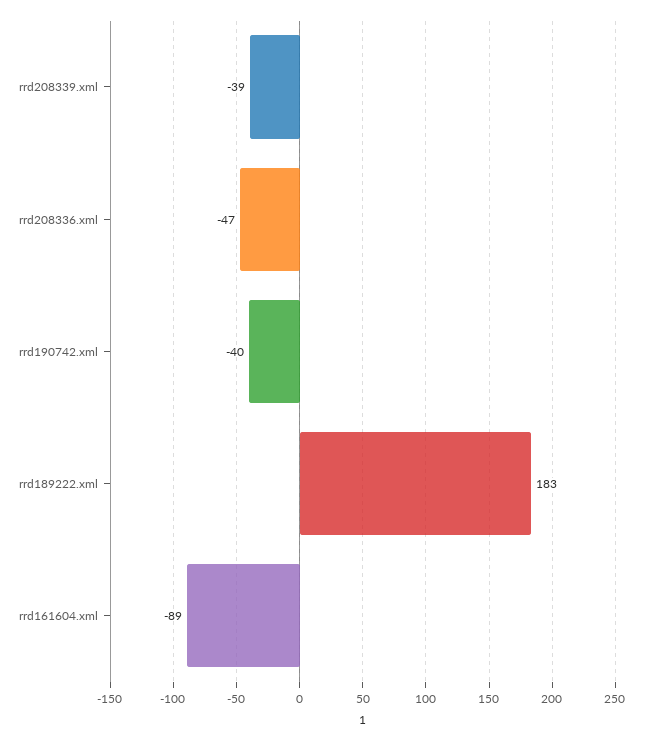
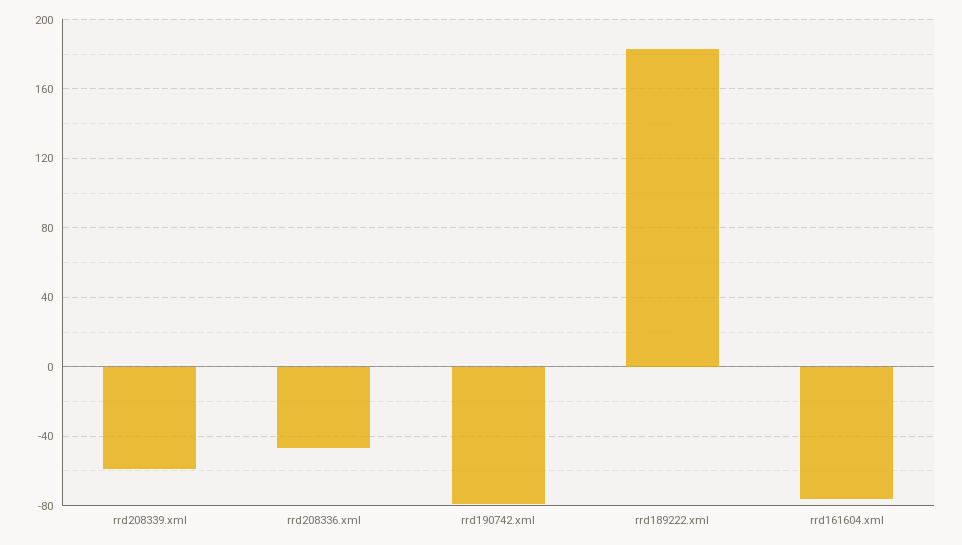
rrd208339.xml: -39 -> -60
rrd190742.xml: -40 -> -80
rrd161604.xml: -89 -> -75

